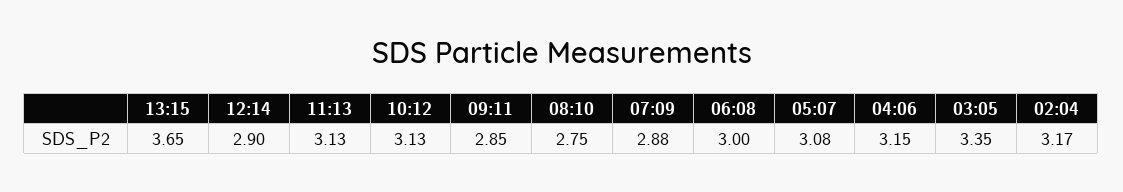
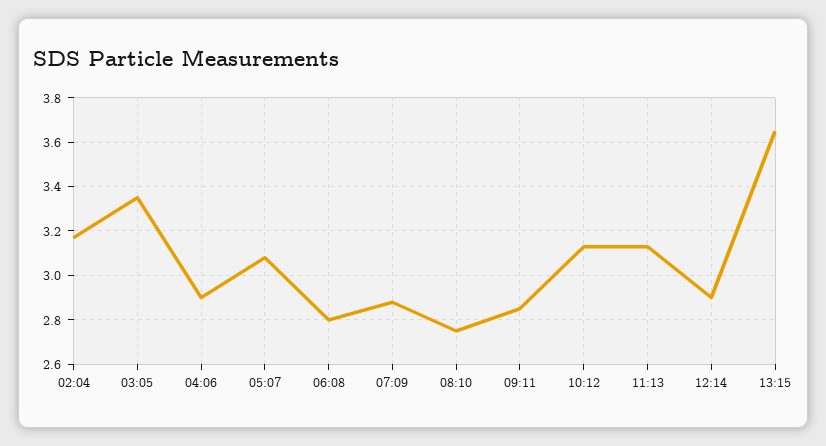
06:08: 3 -> 2.8
04:06: 3.15 -> 2.9

